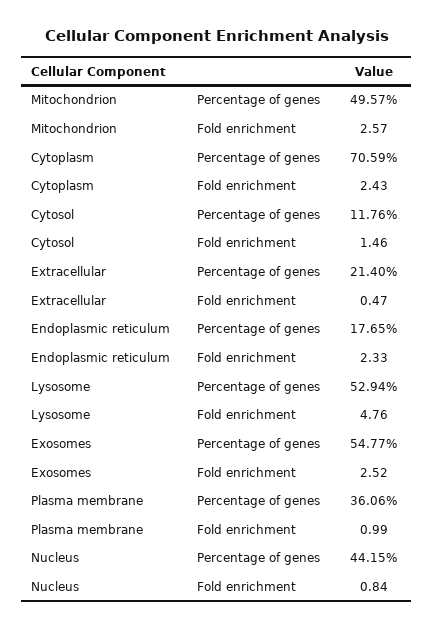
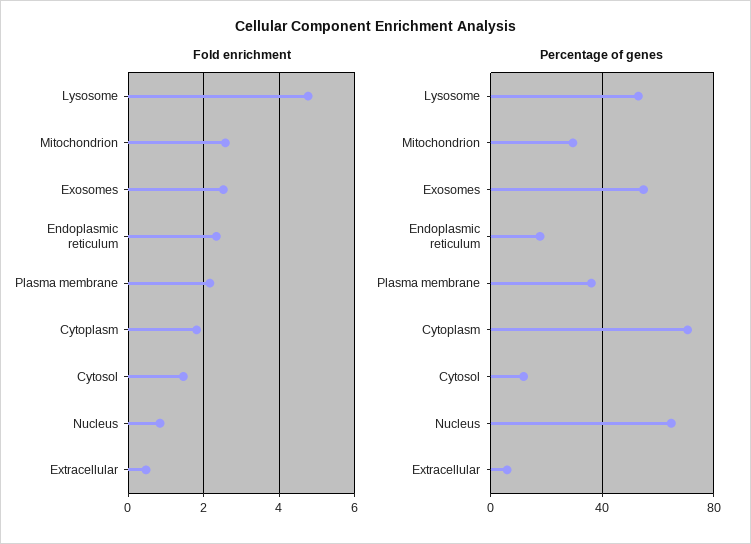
Percentage of genes, Mitochondrion: 49.57 -> 30
Fold enrichment, Cytoplasm: 2.43 -> 1.8
Percentage of genes, Extracellular: 21.4 -> 5
Fold enrichment, Plasma membrane: 0.99 -> 2.2
Percentage of genes, Nucleus: 44.15 -> 65

